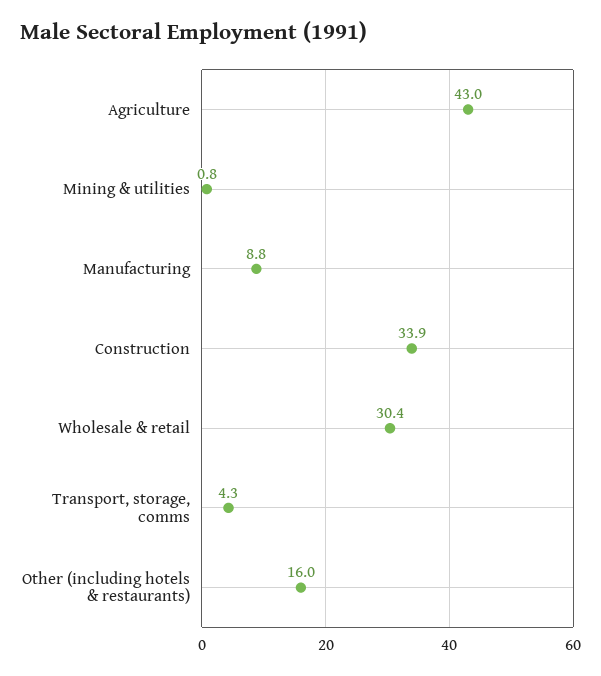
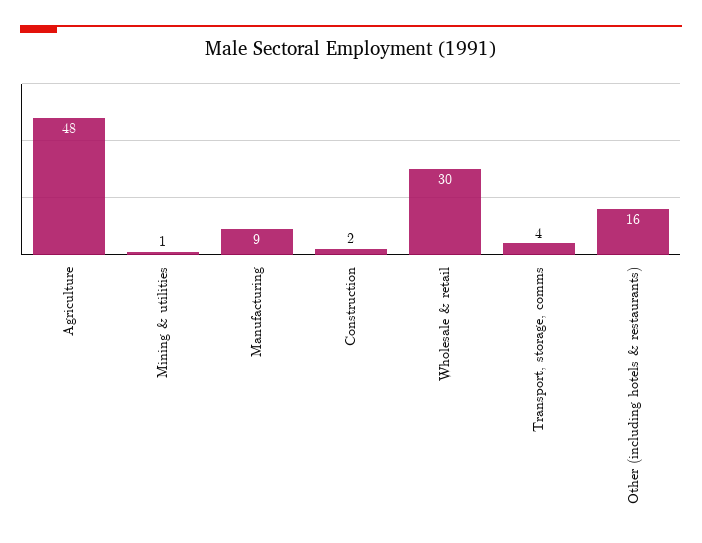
Agriculture: 43 -> 48
Construction: 33.9 -> 2

